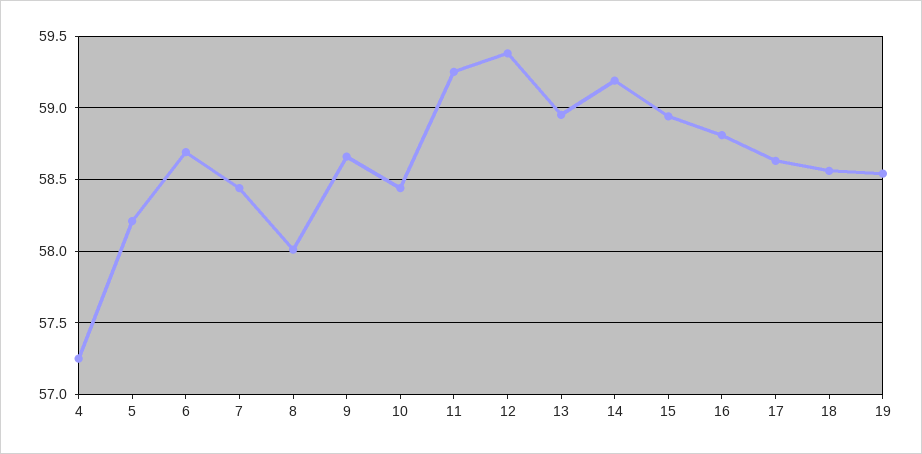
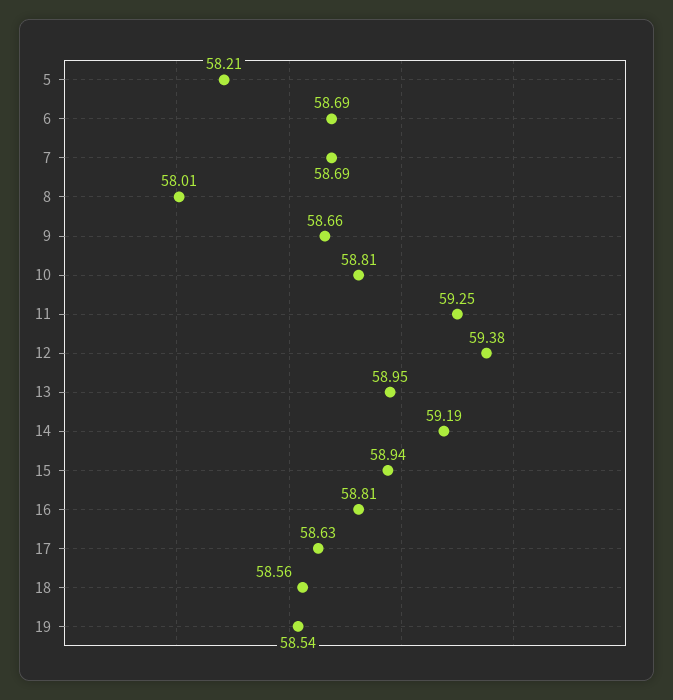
4: 57.25 -> none
7: 58.45 -> 58.69
10: 58.45 -> 58.81

